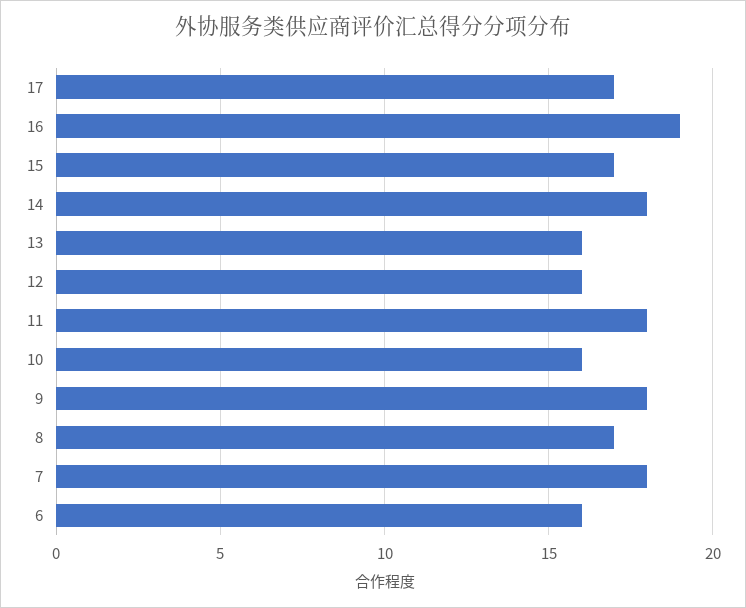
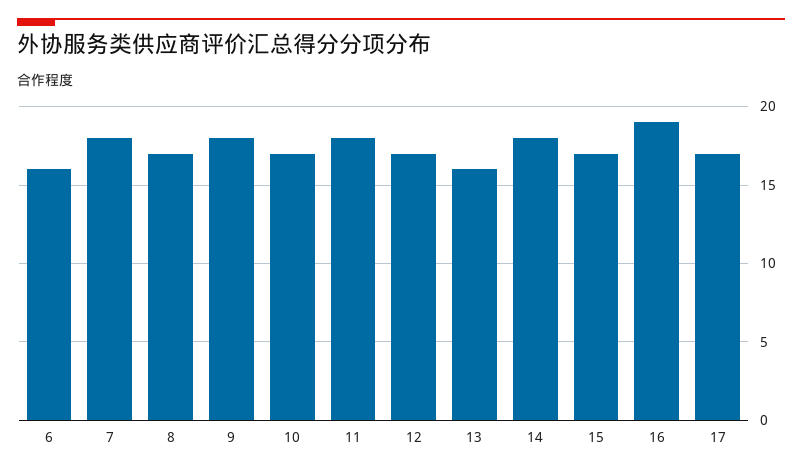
12: 16 -> 17
10: 16 -> 17

